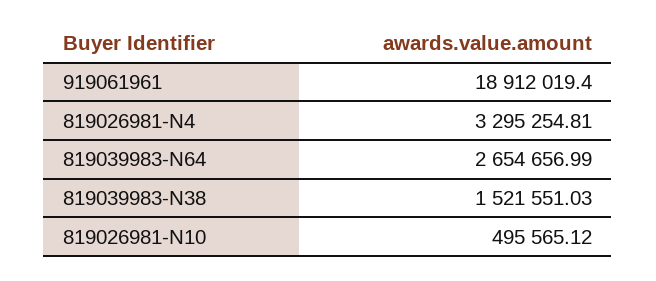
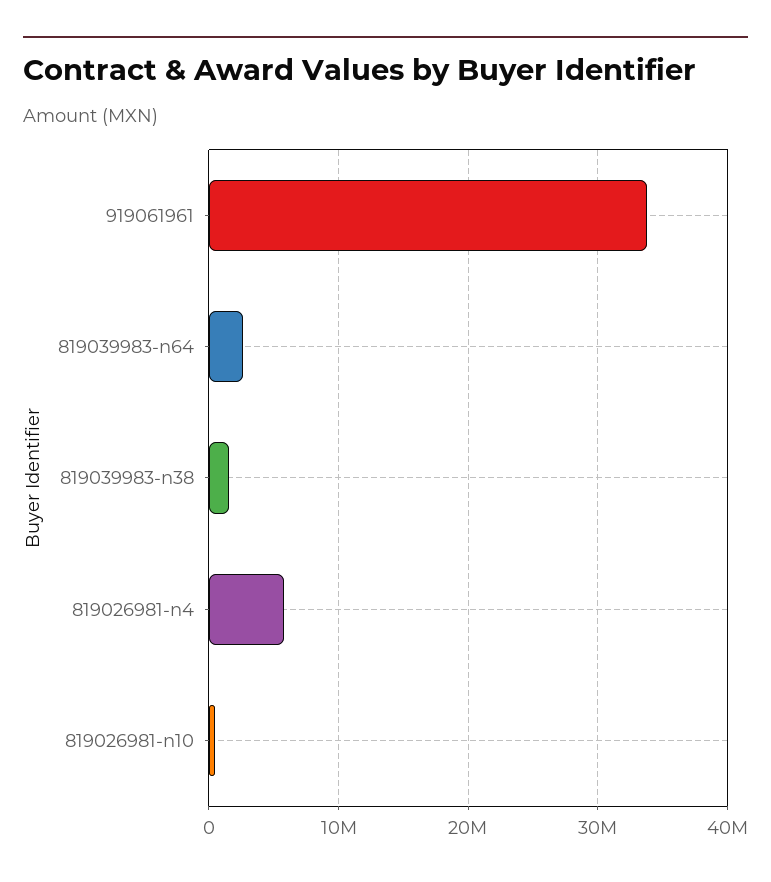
919061961: 18912019.4 -> 34000000
819026981-N4: 3295254.81 -> 6000000

